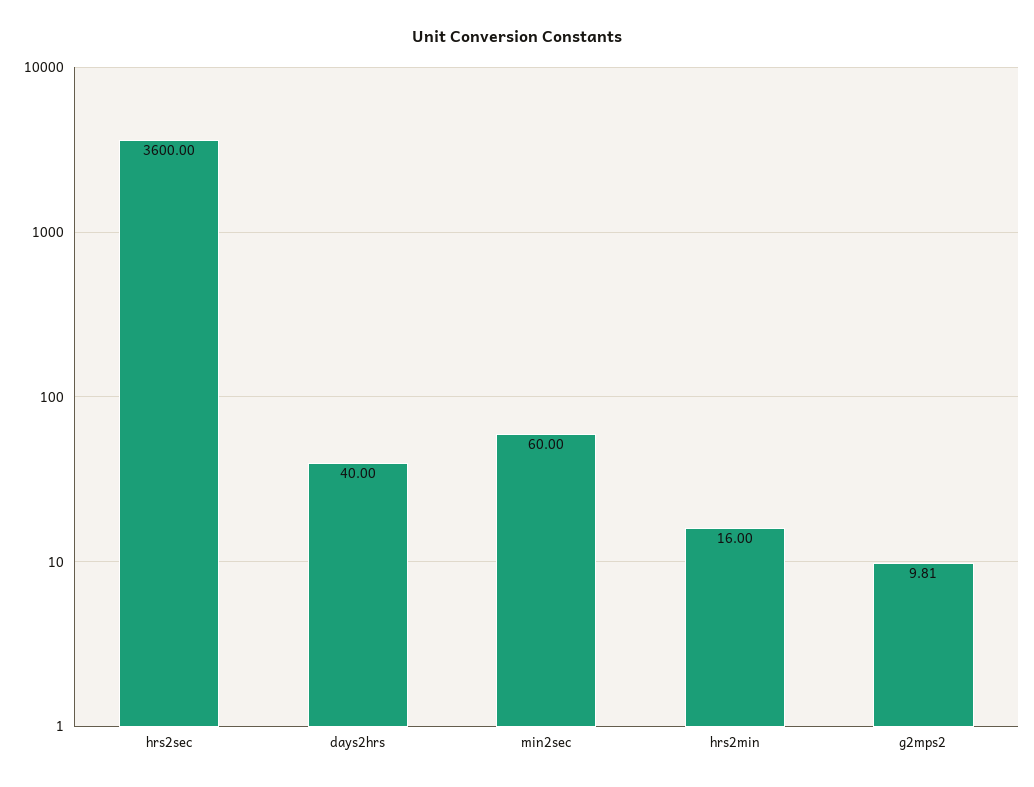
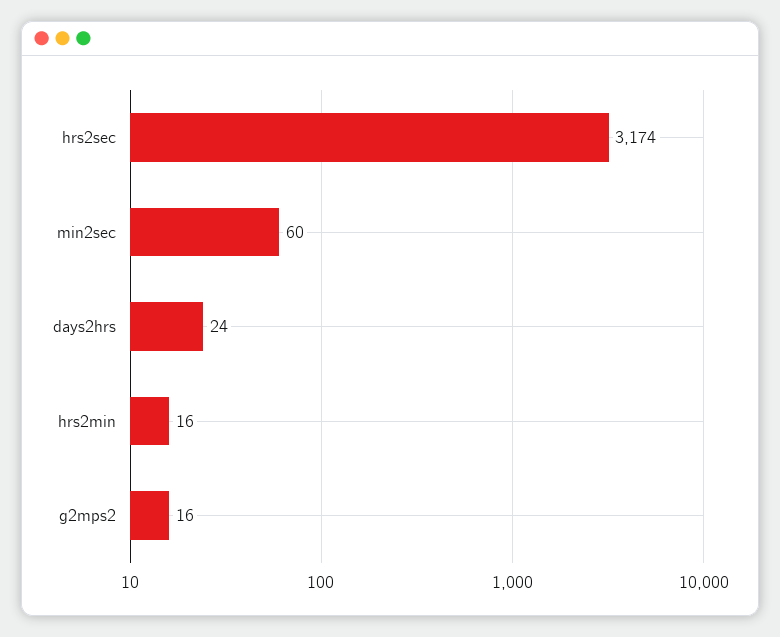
hrs2sec: 3600 -> 3174
days2hrs: 40 -> 24
g2mps2: 9.81 -> 16

